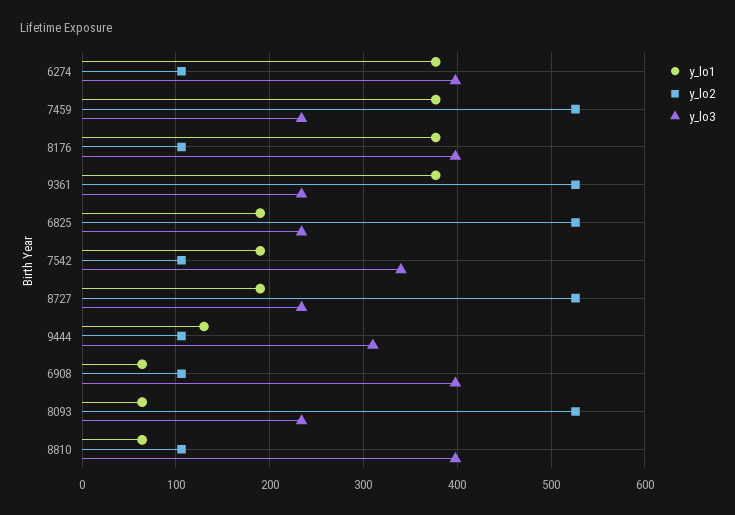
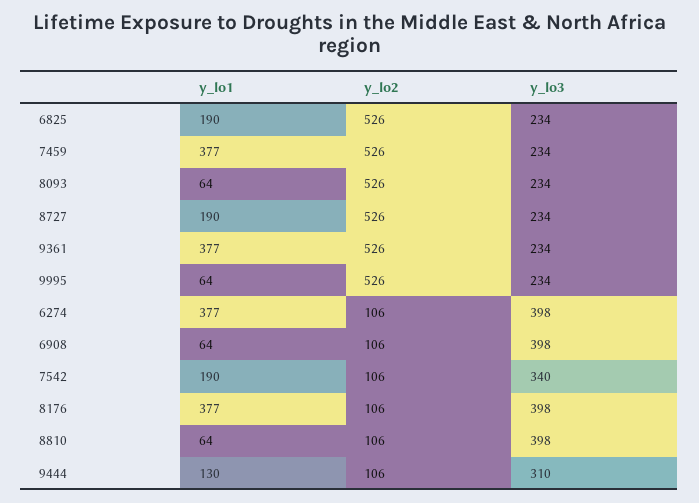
y_lo1, 9995: none -> 64
y_lo2, 9995: none -> 526
y_lo3, 9995: none -> 234

